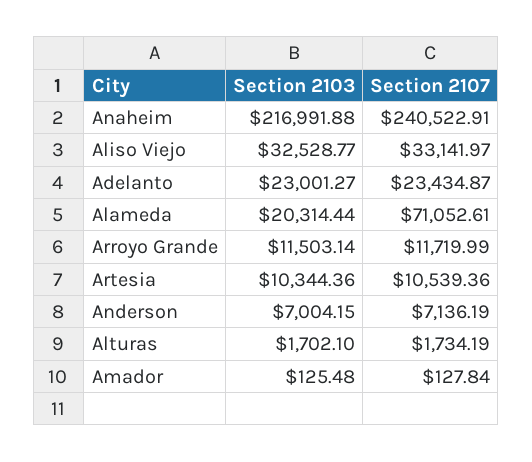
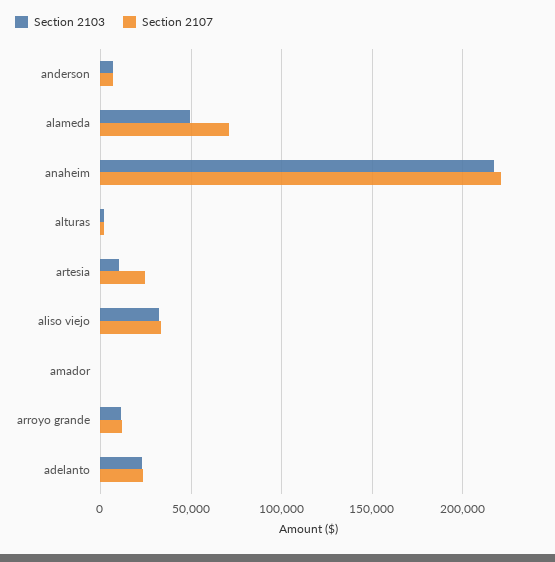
Section 2107, Anaheim: 240522.91 -> 220000
Section 2103, Alameda: 20314.44 -> 50000
Section 2107, Artesia: 10539.36 -> 25000

